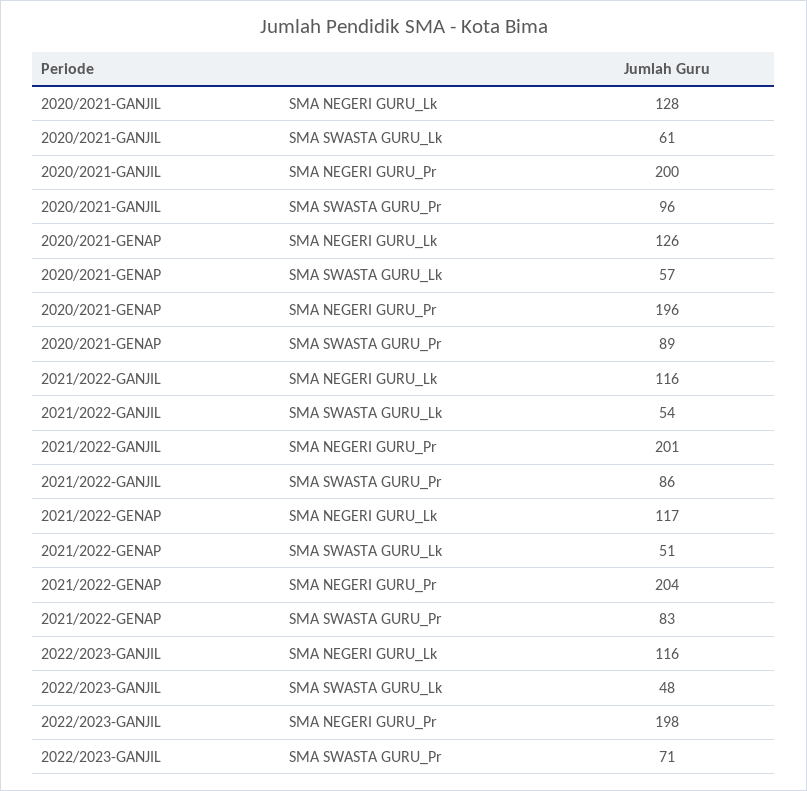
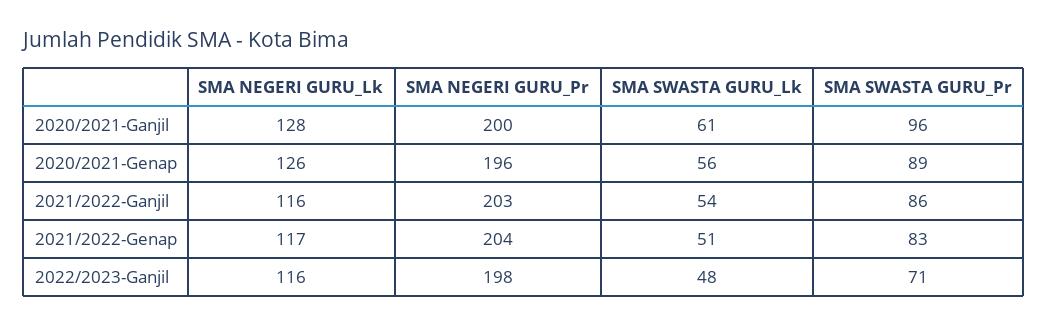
2020/2021-GENAP, SMA SWASTA GURU_Lk: 57 -> 56
2021/2022-GANJIL, SMA NEGERI GURU_Pr: 201 -> 203

